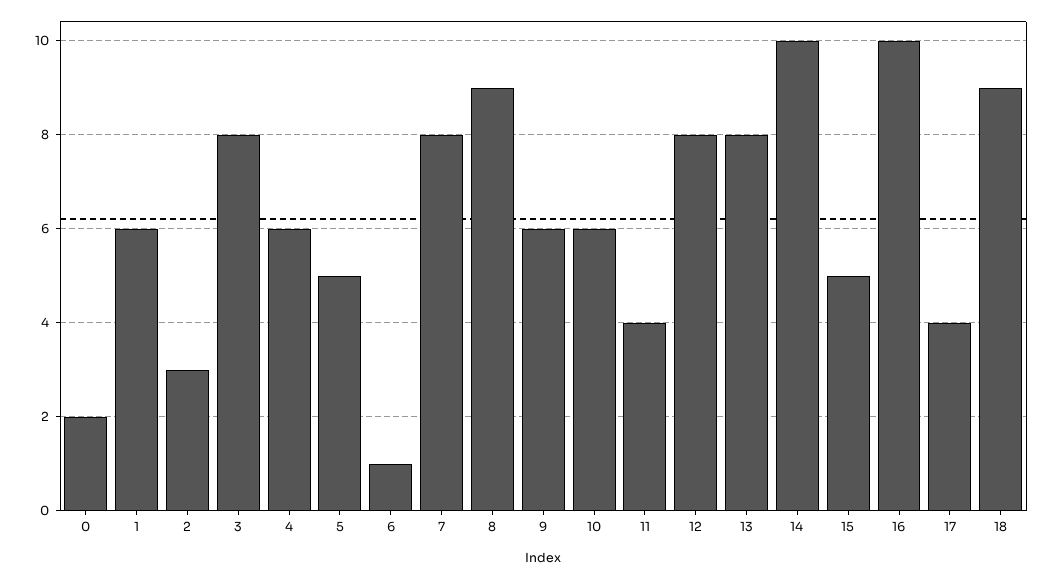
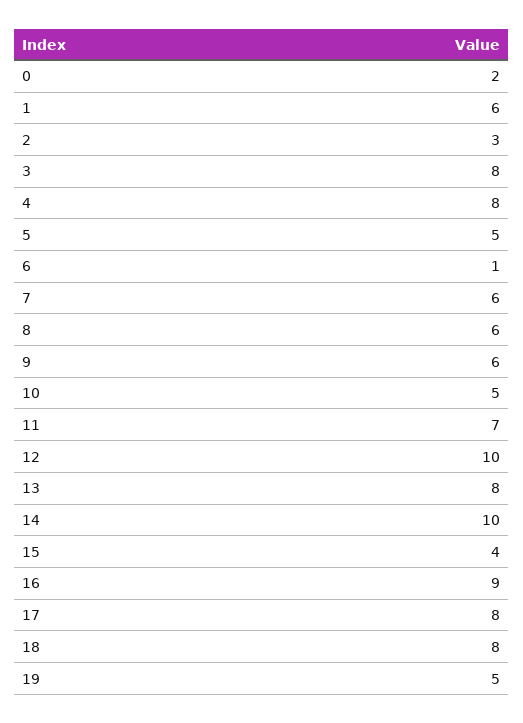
4: 6 -> 8
7: 8 -> 6
8: 9 -> 6
10: 6 -> 5
11: 4 -> 7
12: 8 -> 10
15: 5 -> 4
16: 10 -> 9
17: 4 -> 8
18: 9 -> 8
19: none -> 5

